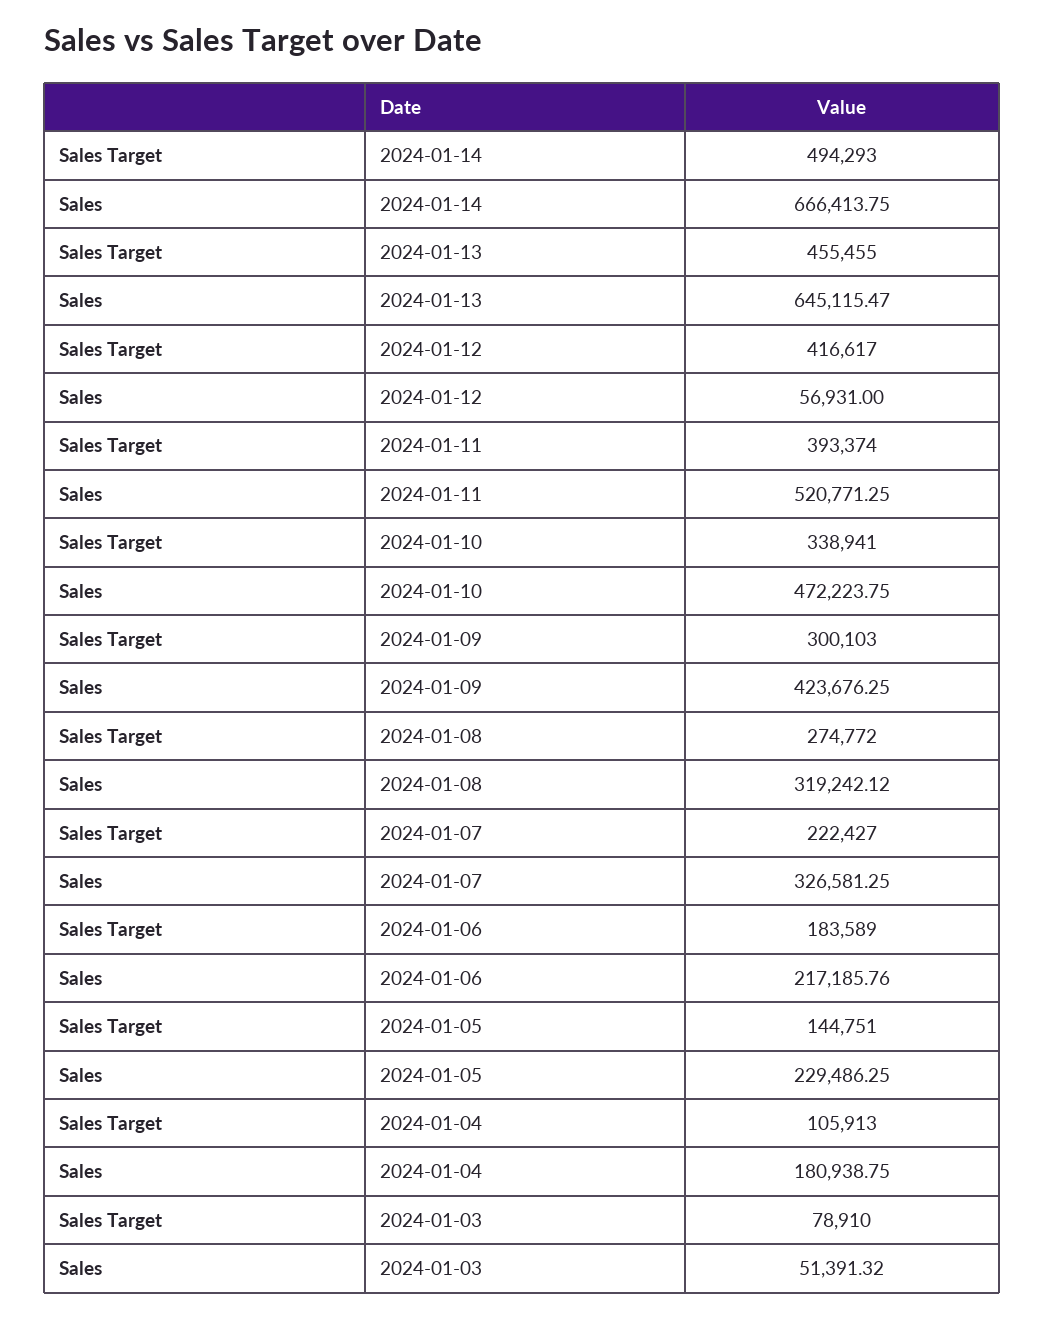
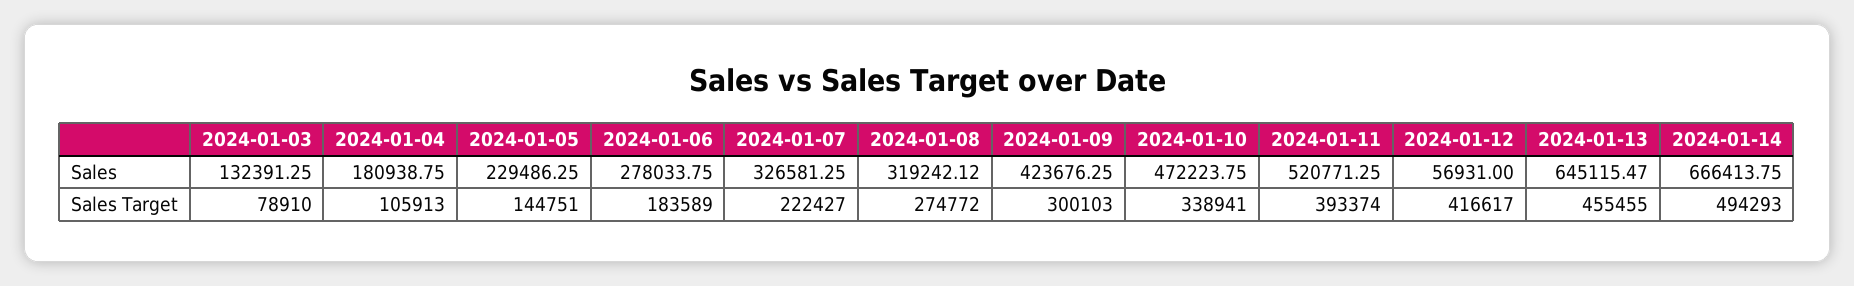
Sales, 2024-01-06: 217185.76 -> 278033.75
Sales, 2024-01-03: 51391.32 -> 132391.25

